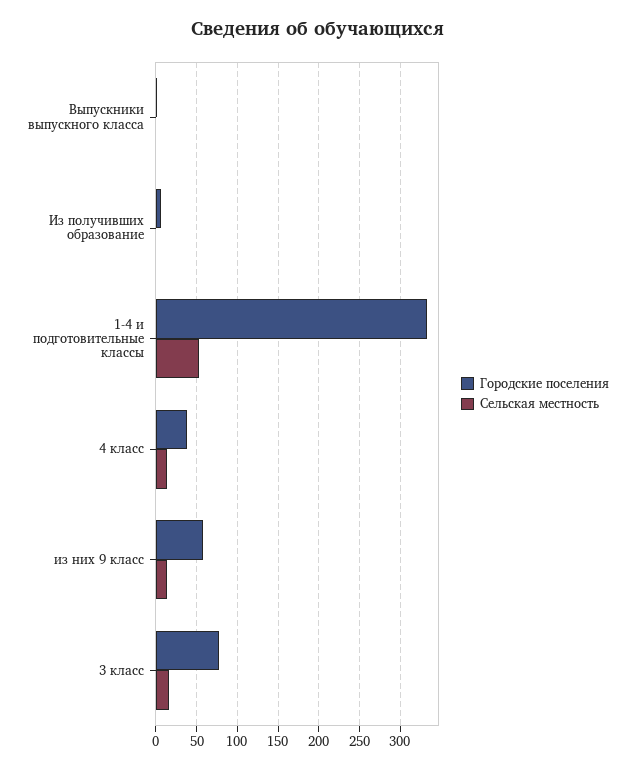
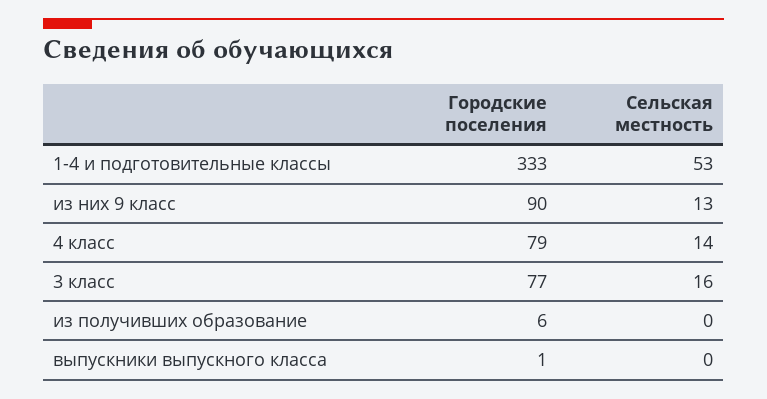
Городские поселения, 4 класс: 40 -> 79
Городские поселения, из них 9 класс: 60 -> 90

